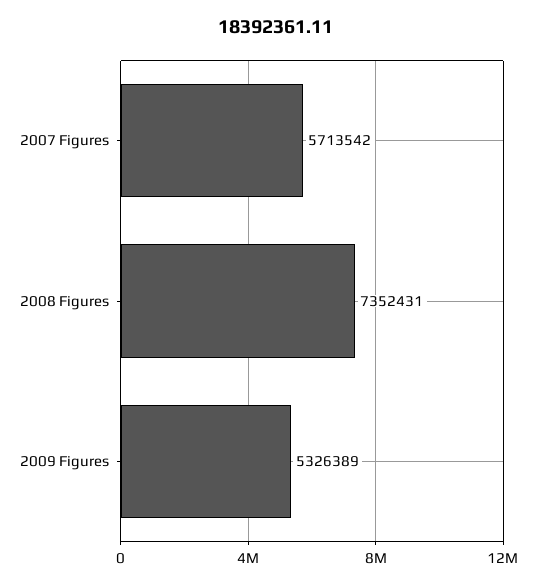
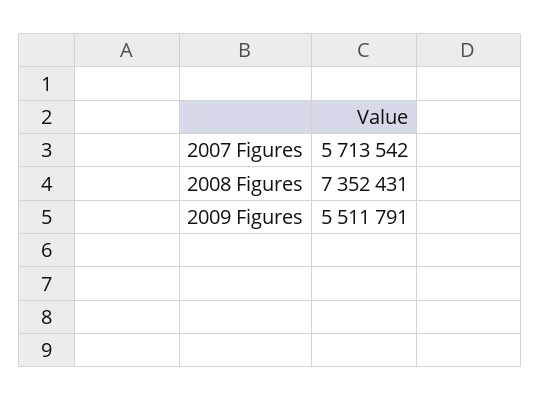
2009 Figures: 5326389 -> 5511791

